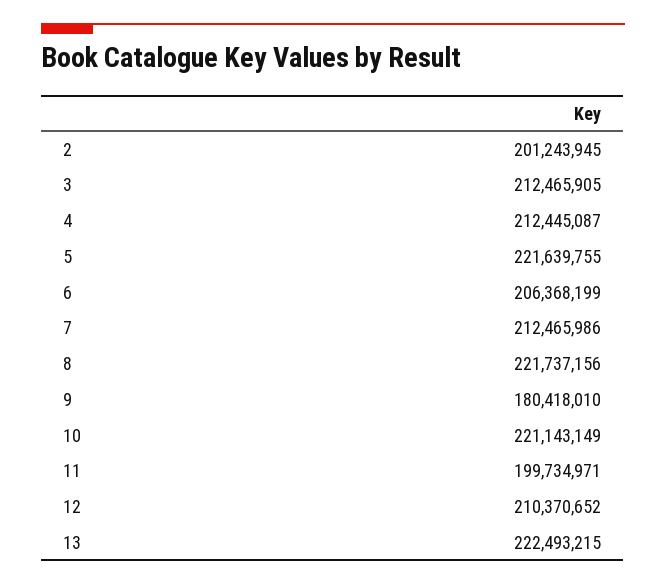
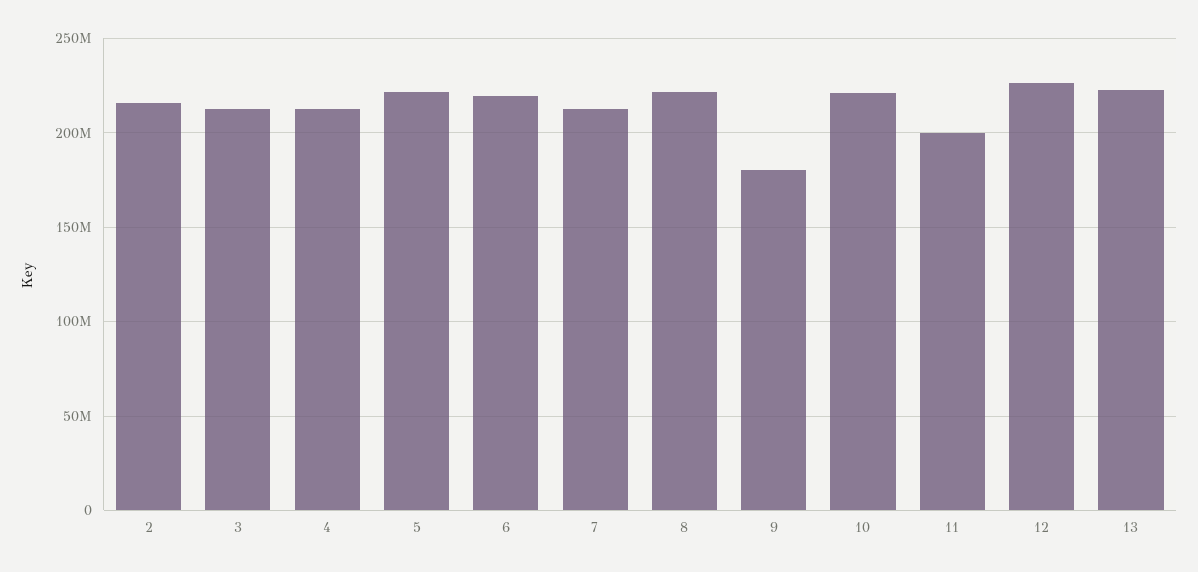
2: 201243945 -> 215000000
6: 206368199 -> 220000000
12: 210370652 -> 225000000

